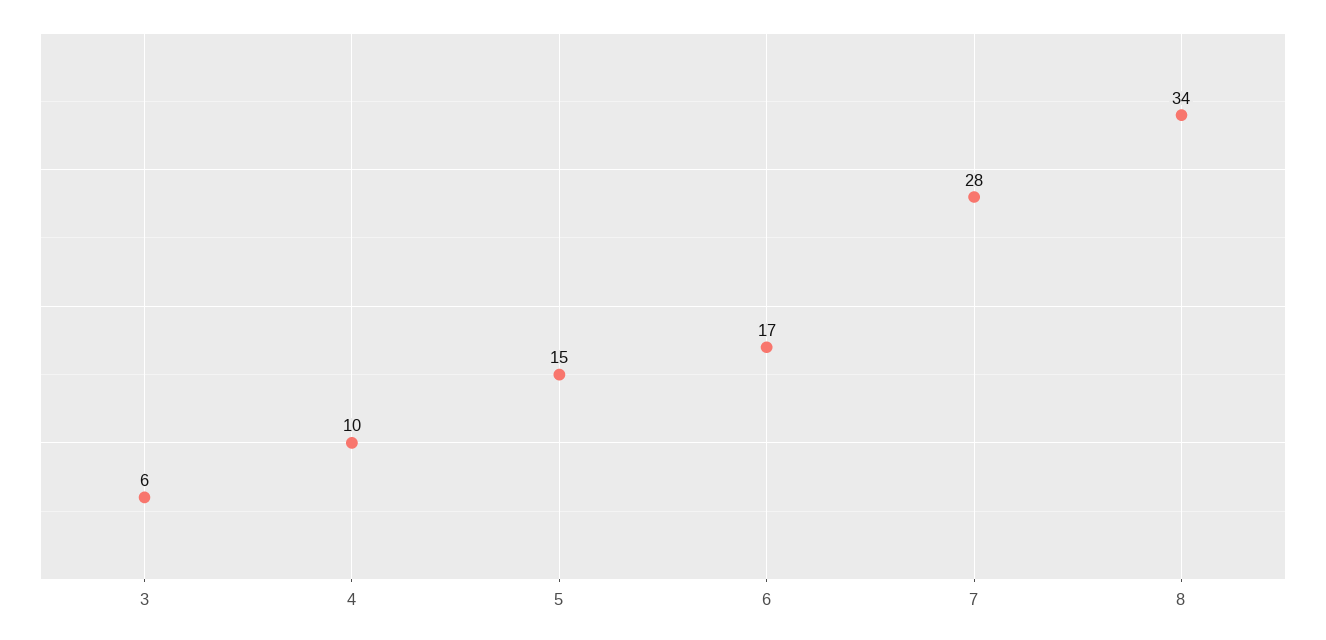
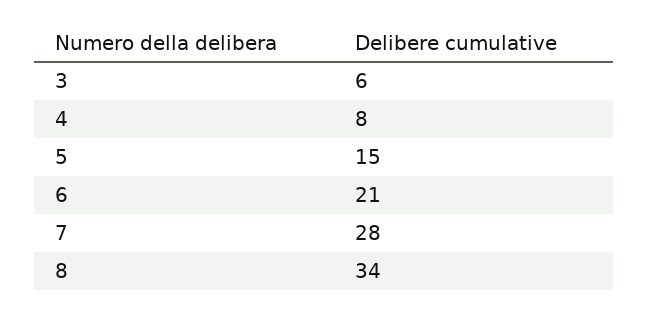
4: 10 -> 8
6: 17 -> 21

